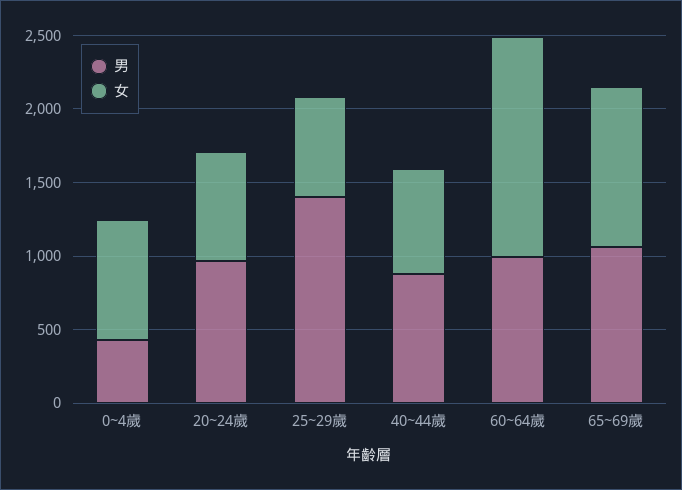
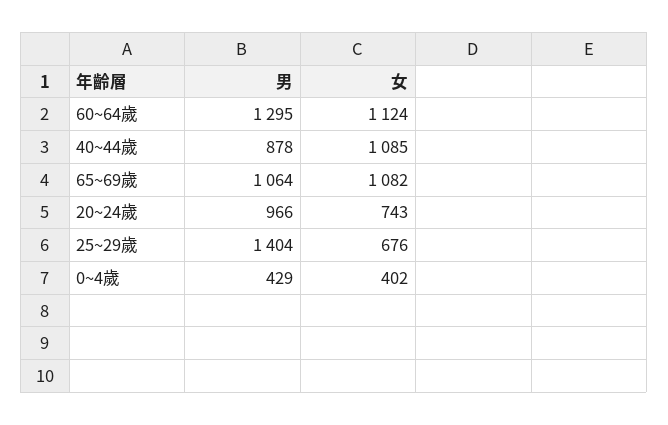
女, 0~4歲: 800 -> 402
女, 40~44歲: 700 -> 1085
男, 60~64歲: 1000 -> 1295
女, 60~64歲: 1500 -> 1124

